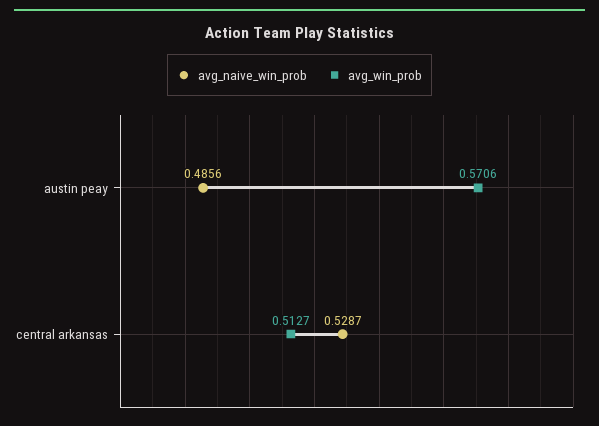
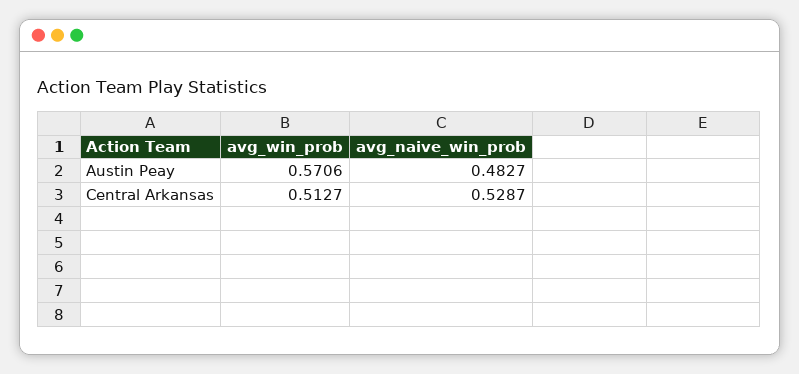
avg_naive_win_prob, austin peay: 0.4856 -> 0.4827

